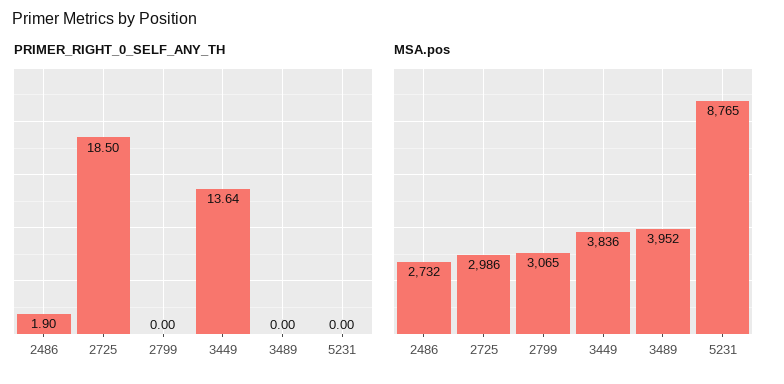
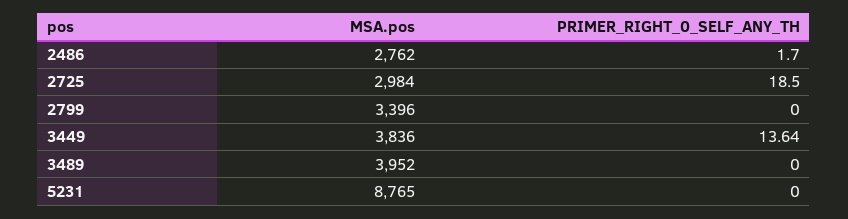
PRIMER_RIGHT_0_SELF_ANY_TH, 2486: 1.9 -> 1.7
MSA.pos, 2486: 2732 -> 2762
MSA.pos, 2725: 2986 -> 2984
MSA.pos, 2799: 3065 -> 3396

